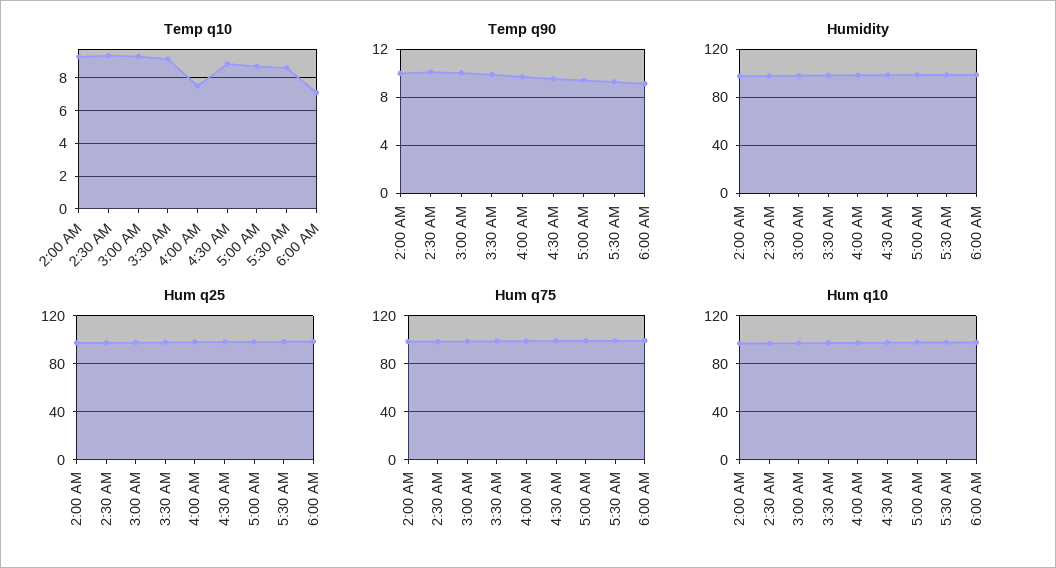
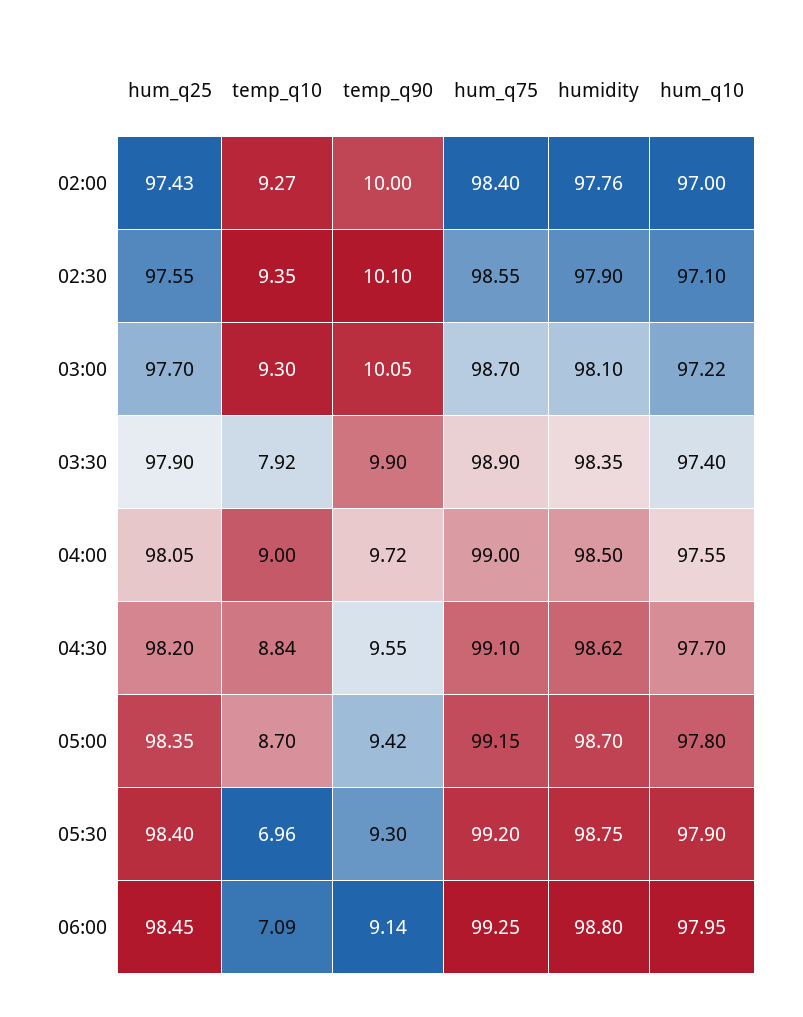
Temp q10, 3:30 AM: 9 -> 7.92
Temp q10, 4:00 AM: 7.5 -> 9
Temp q10, 5:30 AM: 8.5 -> 6.96

